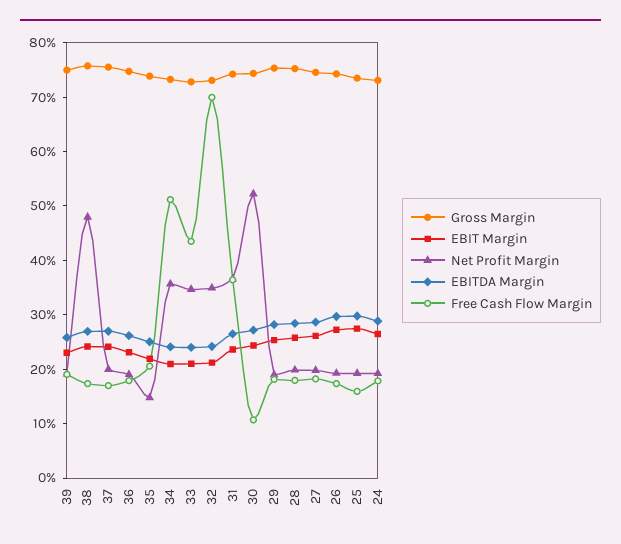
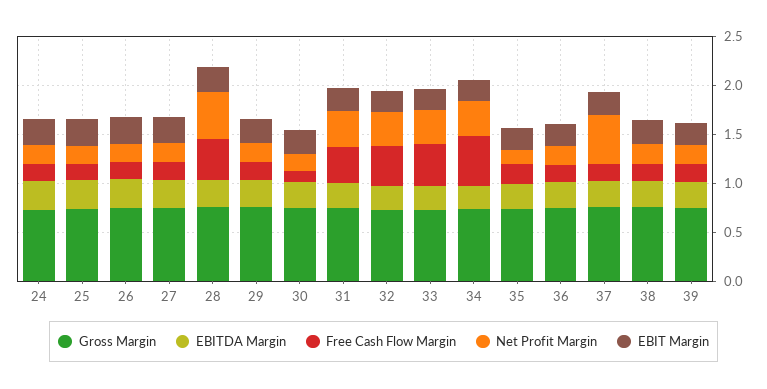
Net Profit Margin, 38: 0.48 -> 0.2
Net Profit Margin, 37: 0.2 -> 0.5
Free Cash Flow Margin, 32: 0.7 -> 0.4
Net Profit Margin, 30: 0.52 -> 0.2
Net Profit Margin, 28: 0.2 -> 0.5
Free Cash Flow Margin, 28: 0.18 -> 0.4

